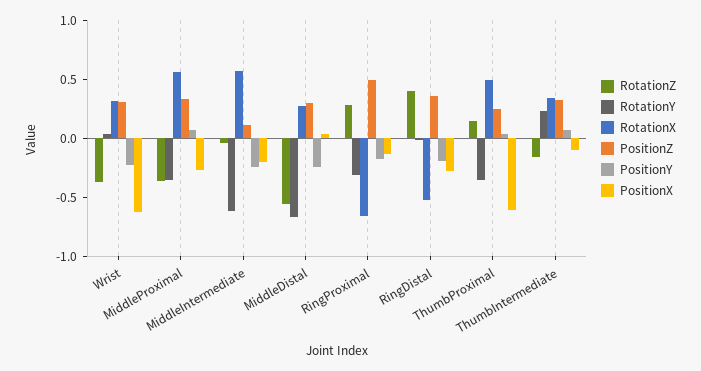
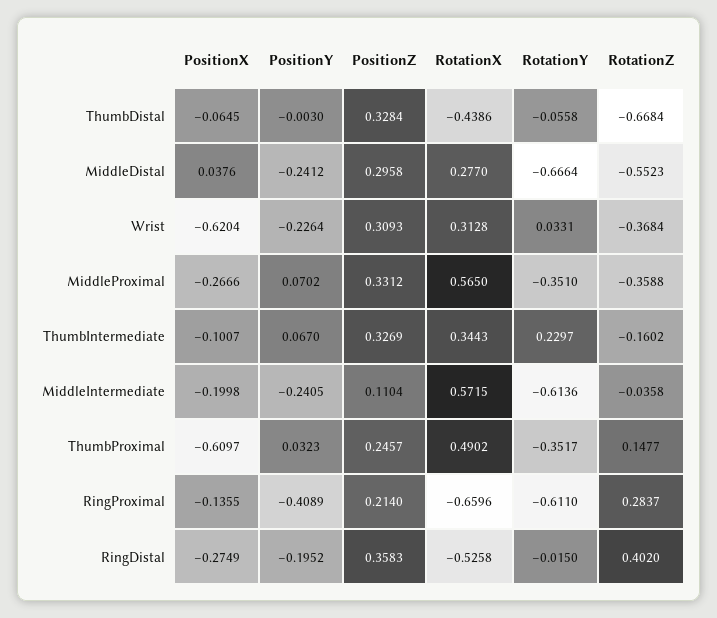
RotationY, RingProximal: -0.3 -> -0.611
PositionZ, RingProximal: 0.5 -> 0.214
PositionY, RingProximal: -0.2 -> -0.4089
PositionX, ThumbDistal: none -> -0.0645
PositionY, ThumbDistal: none -> -0.003
PositionZ, ThumbDistal: none -> 0.3284
RotationX, ThumbDistal: none -> -0.4386
RotationY, ThumbDistal: none -> -0.0558
RotationZ, ThumbDistal: none -> -0.6684

